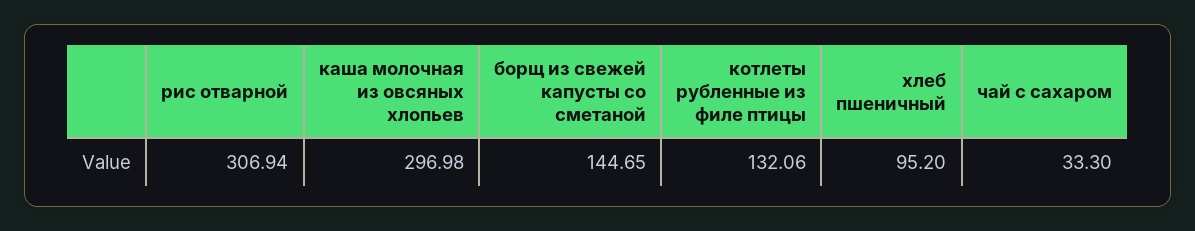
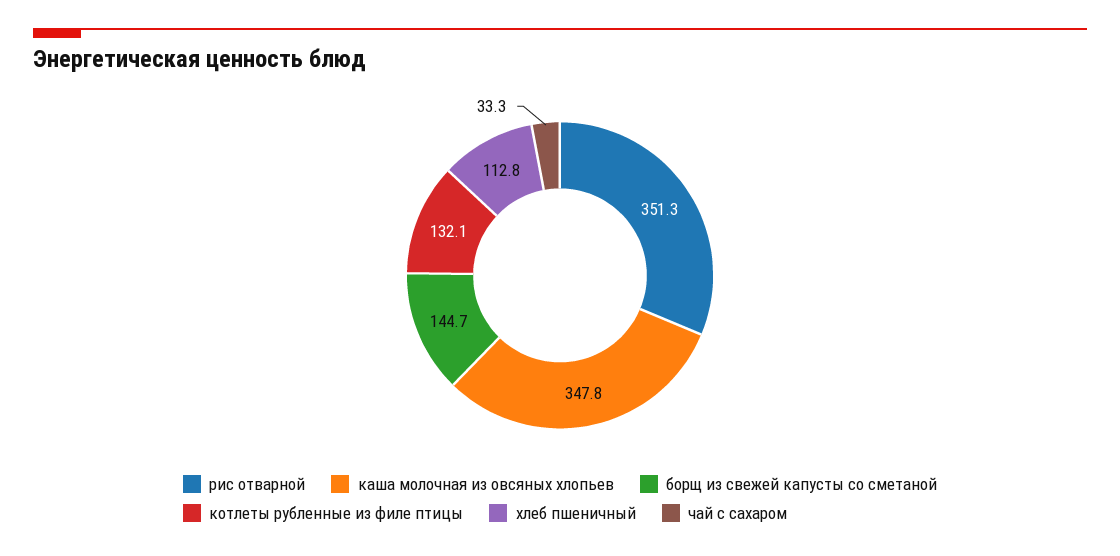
рис отварной: 306.94 -> 351.3
каша молочная из овсяных хлопьев: 296.98 -> 347.8
хлеб пшеничный: 95.2 -> 112.8

